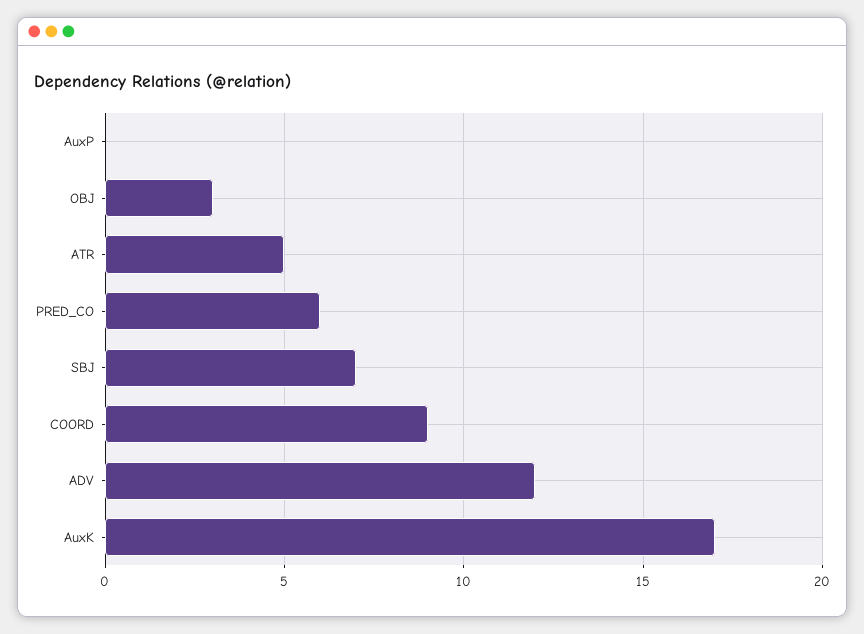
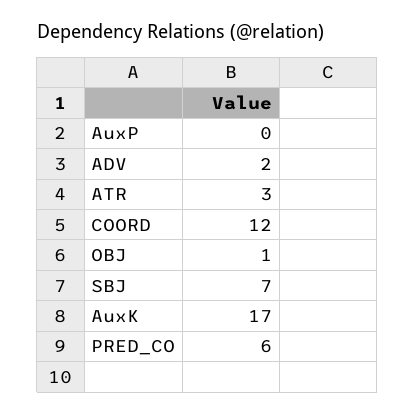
OBJ: 3 -> 1
ATR: 5 -> 3
COORD: 9 -> 12
ADV: 12 -> 2

